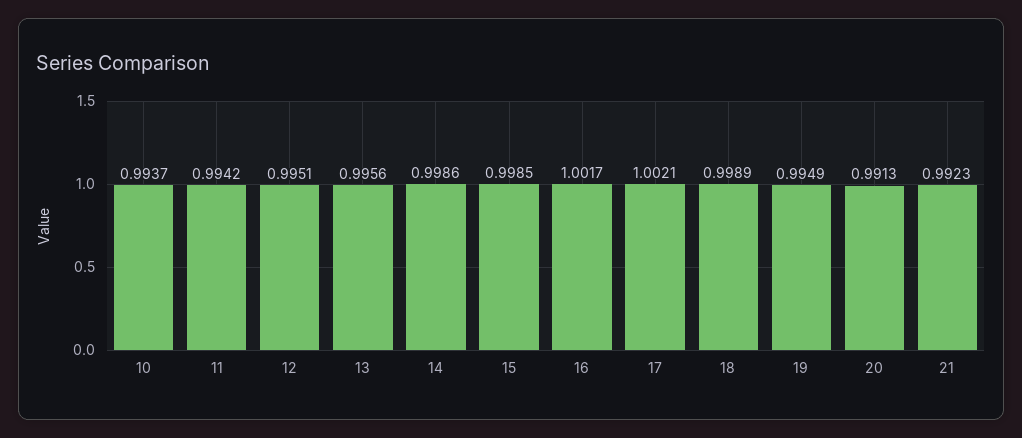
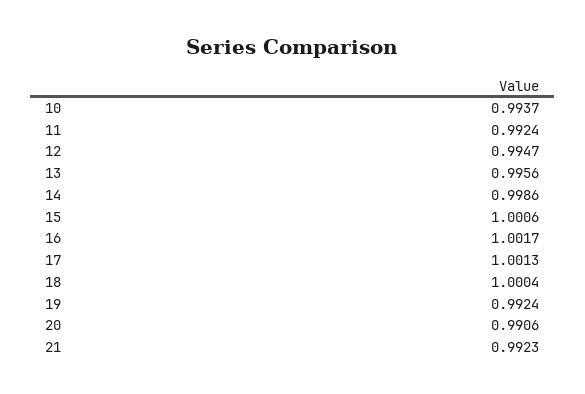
11: 0.9942 -> 0.9924
12: 0.9951 -> 0.9947
15: 0.9985 -> 1.0006
17: 1.0021 -> 1.0013
18: 0.9989 -> 1.0004
19: 0.9949 -> 0.9924
20: 0.9913 -> 0.9906

